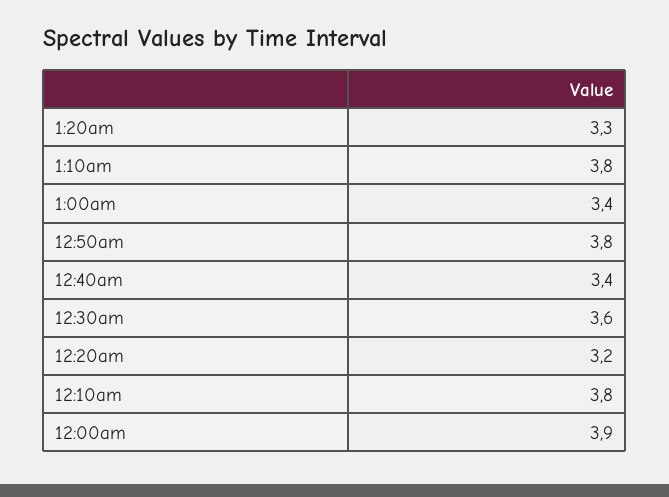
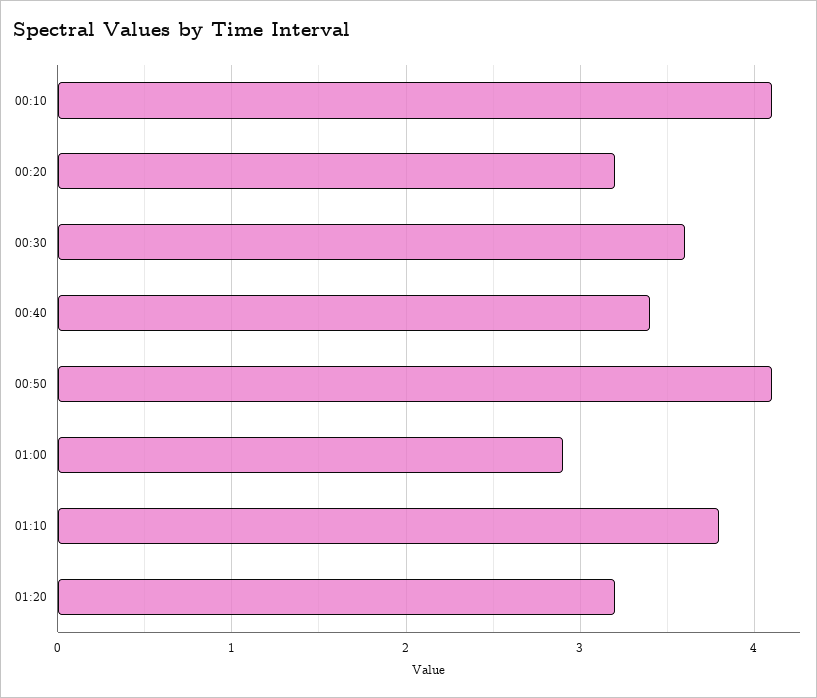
1:20am: 3.3 -> 3.2
1:00am: 3.4 -> 2.9
12:50am: 3.8 -> 4.1
12:10am: 3.8 -> 4.1
12:00am: 3.9 -> none

